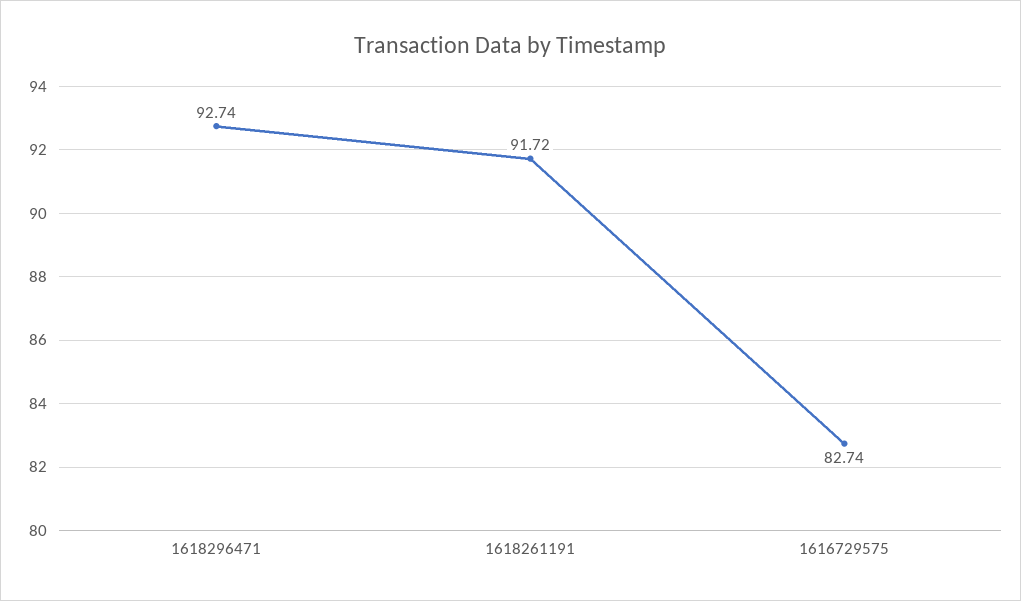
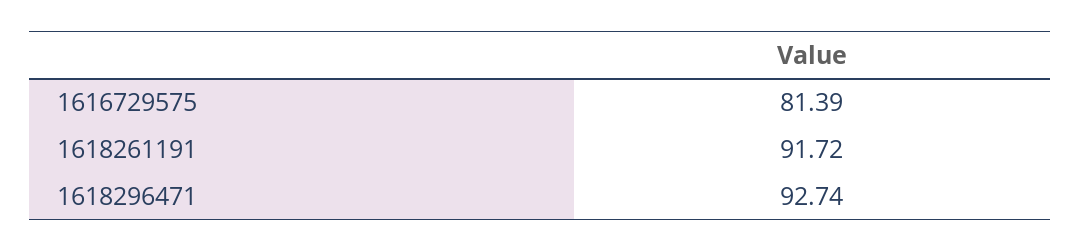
1616729575: 82.74 -> 81.39

